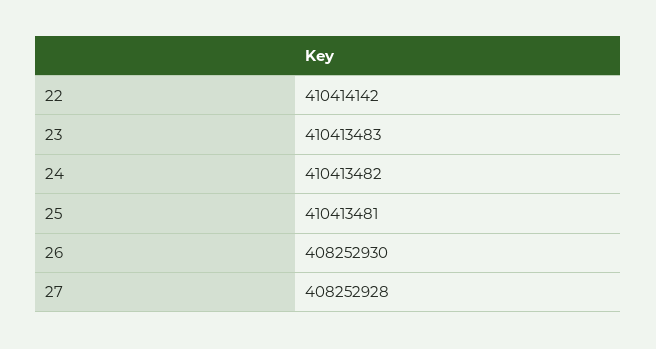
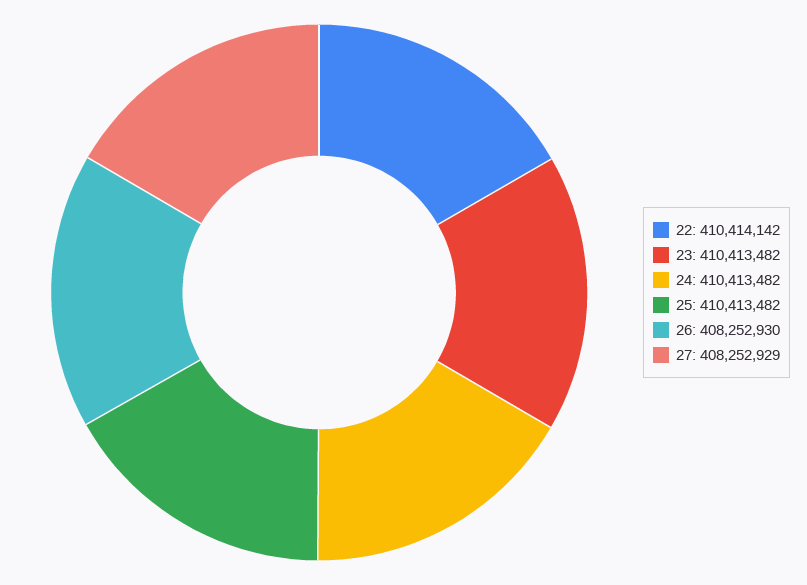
23: 410413483 -> 410413482
25: 410413481 -> 410413482
27: 408252928 -> 408252929

